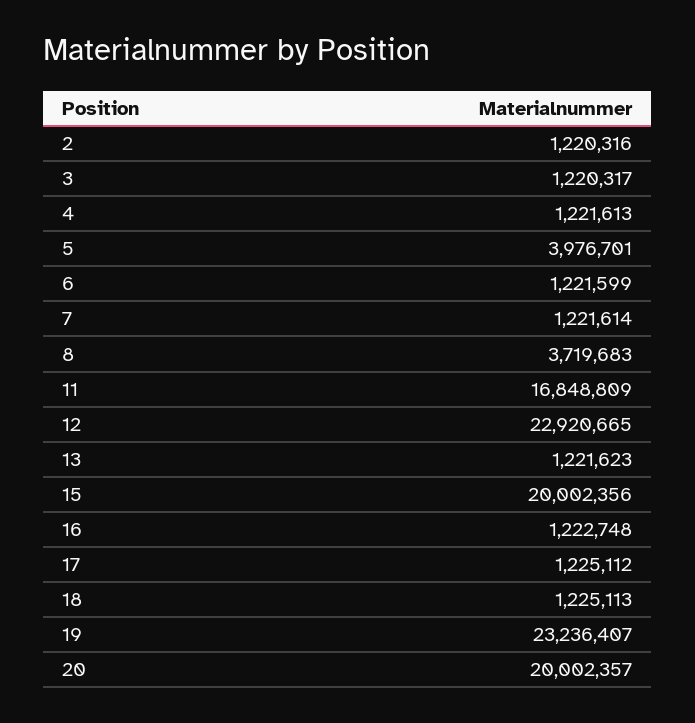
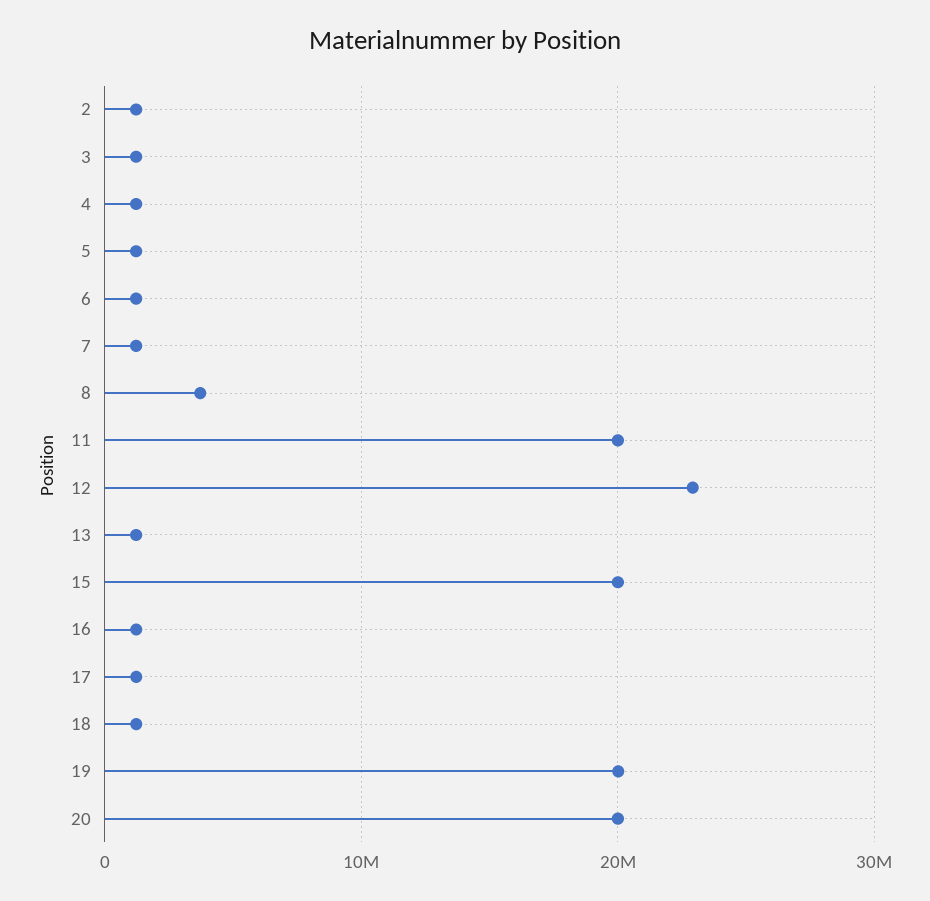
5: 3976701 -> 1000000
11: 16848809 -> 20000000
19: 23236407 -> 20000000

